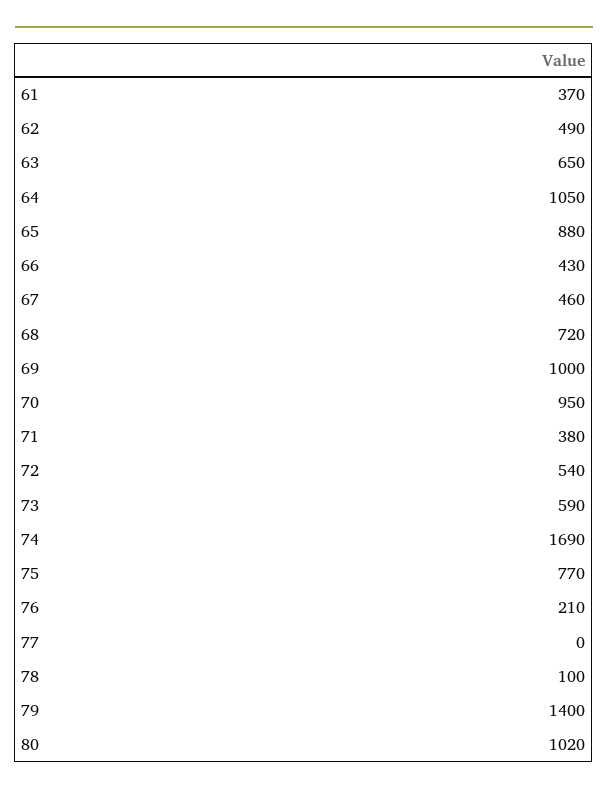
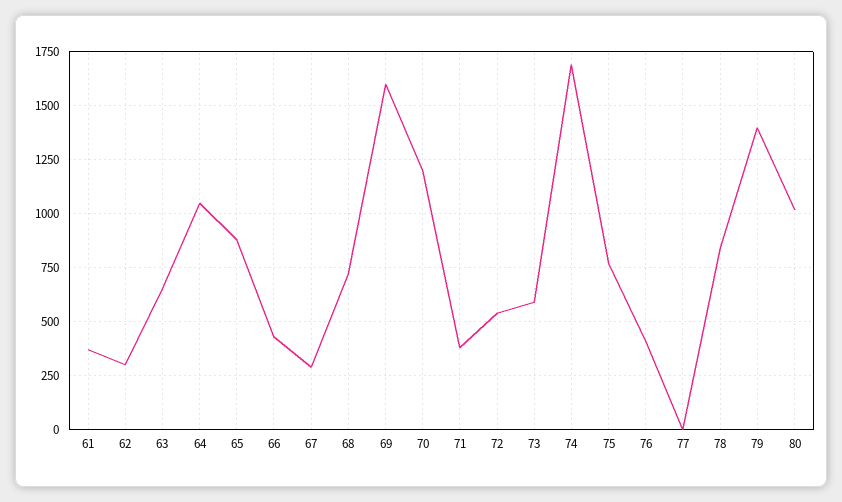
62: 490 -> 300
67: 460 -> 300
69: 1000 -> 1600
70: 950 -> 1200
76: 210 -> 400
78: 100 -> 850

